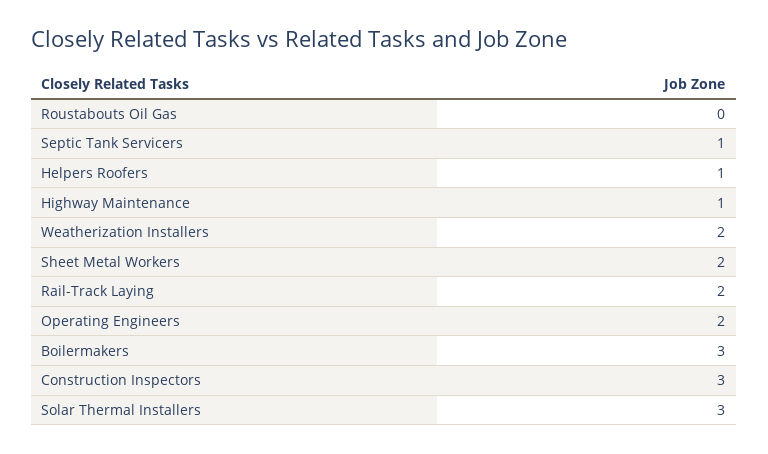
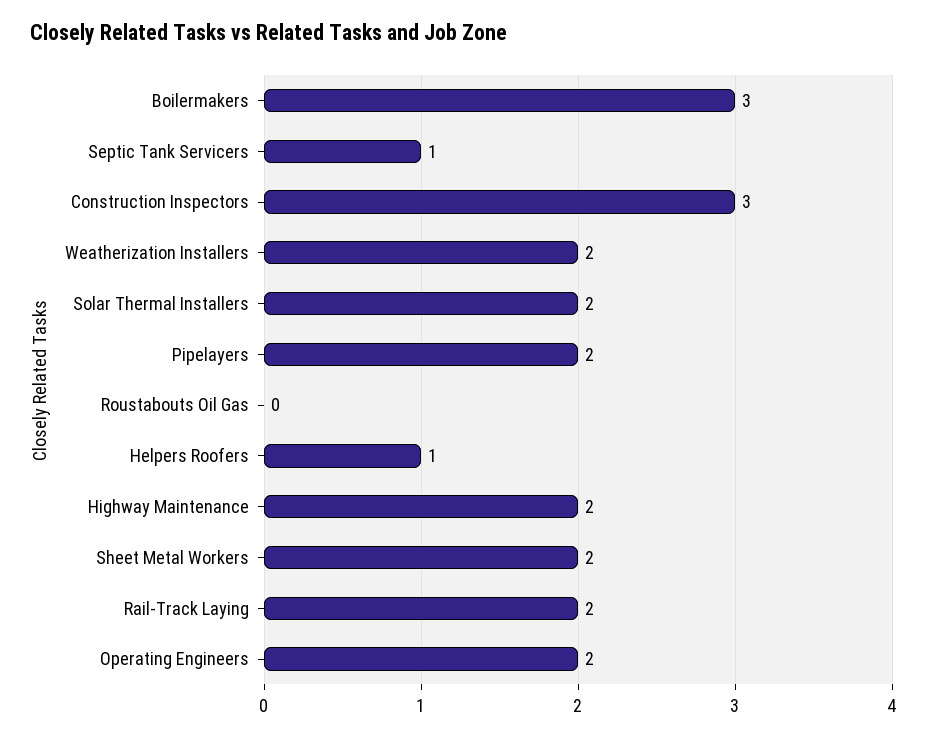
Highway Maintenance: 1 -> 2
Solar Thermal Installers: 3 -> 2
Pipelayers: none -> 2

